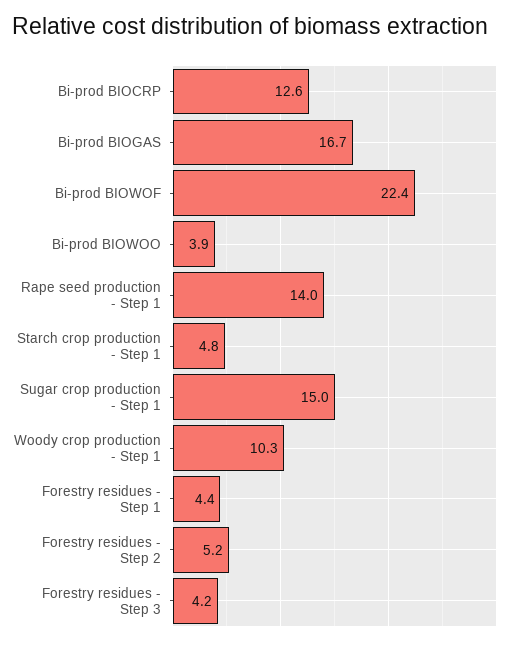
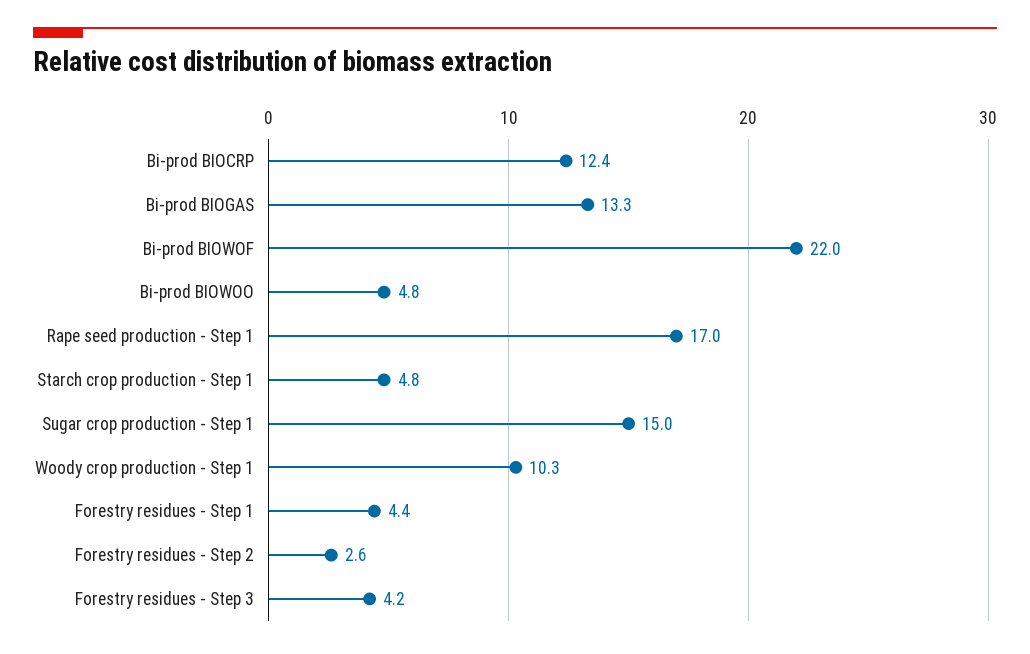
Bi-prod BIOCRP: 12.6 -> 12.4
Bi-prod BIOGAS: 16.7 -> 13.3
Bi-prod BIOWOF: 22.4 -> 22
Bi-prod BIOWOO: 3.9 -> 4.8
Rape seed production - Step 1: 14 -> 17
Forestry residues - Step 2: 5.2 -> 2.6

